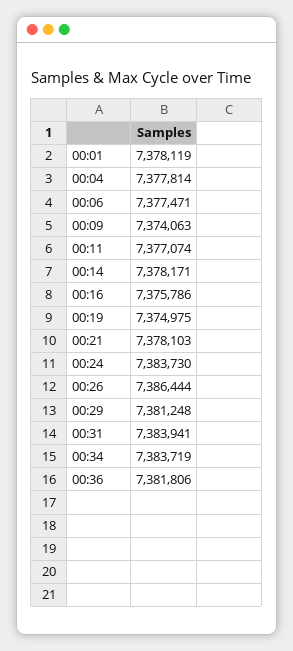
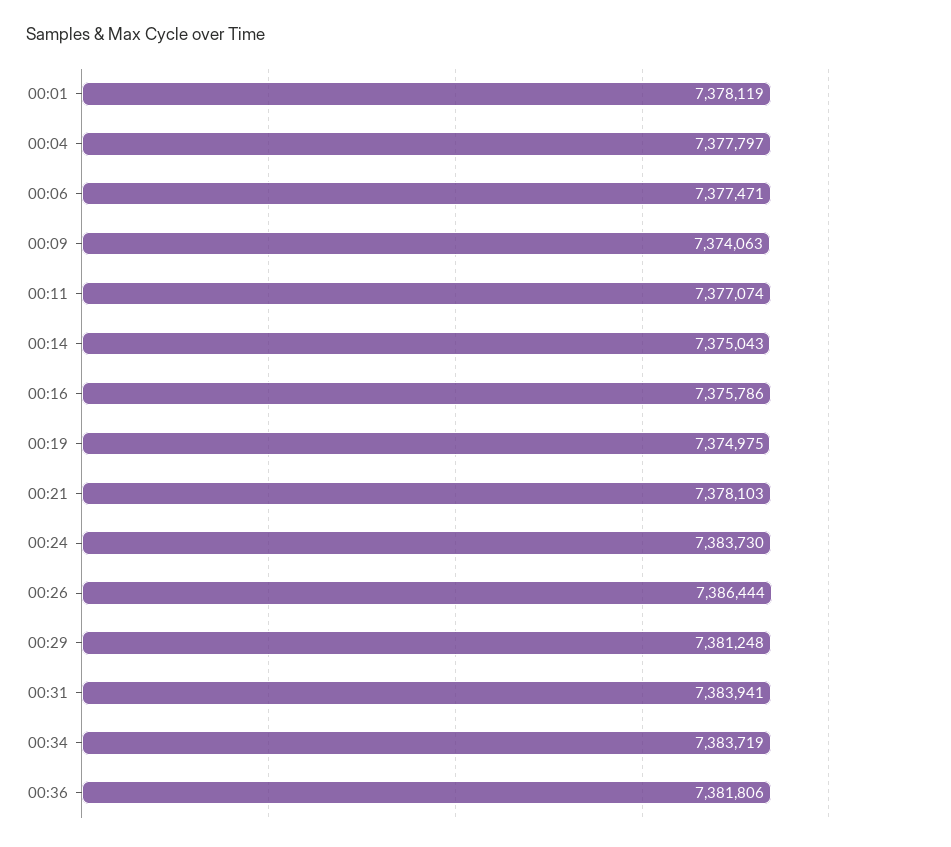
00:04: 7377814 -> 7377797
00:14: 7378171 -> 7375043

